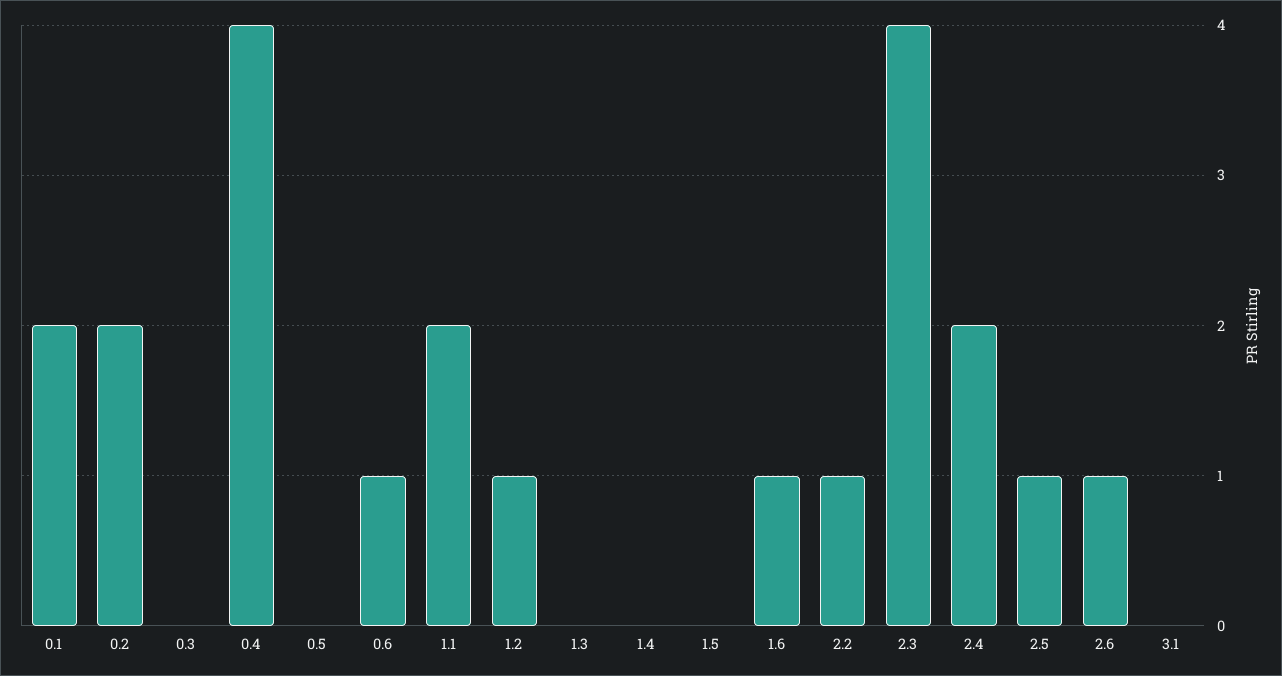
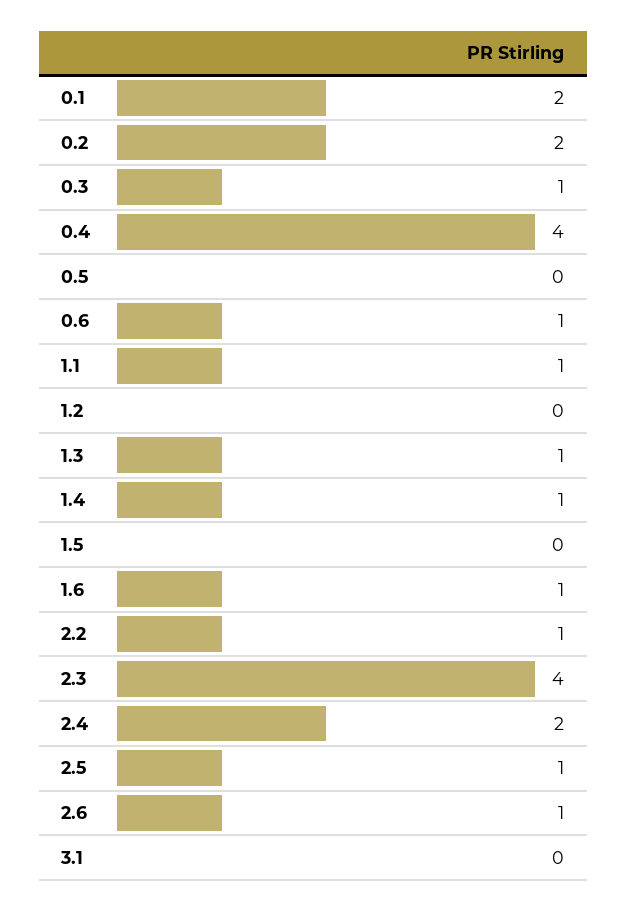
0.3: 0 -> 1
1.1: 2 -> 1
1.2: 1 -> 0
1.3: 0 -> 1
1.4: 0 -> 1

